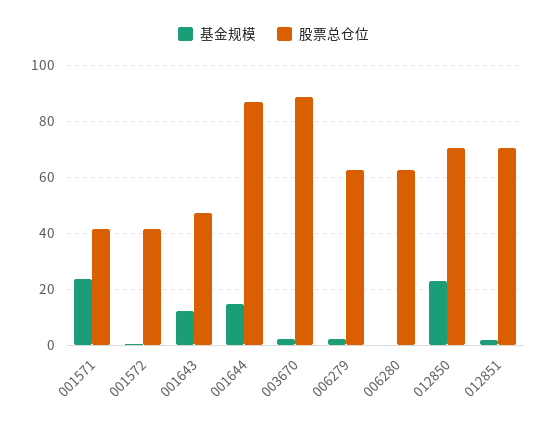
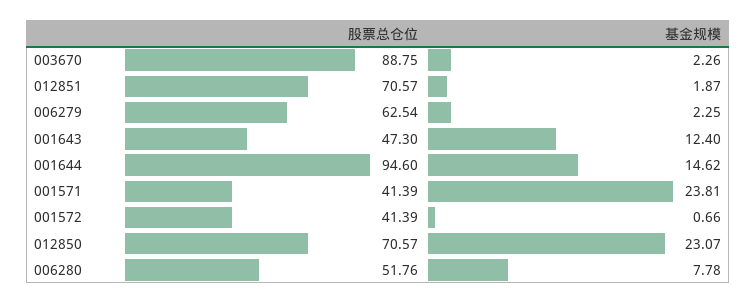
股票总仓位, 001644: 87.5 -> 94.6
基金规模, 006280: 0 -> 7.78
股票总仓位, 006280: 62.5 -> 51.76

